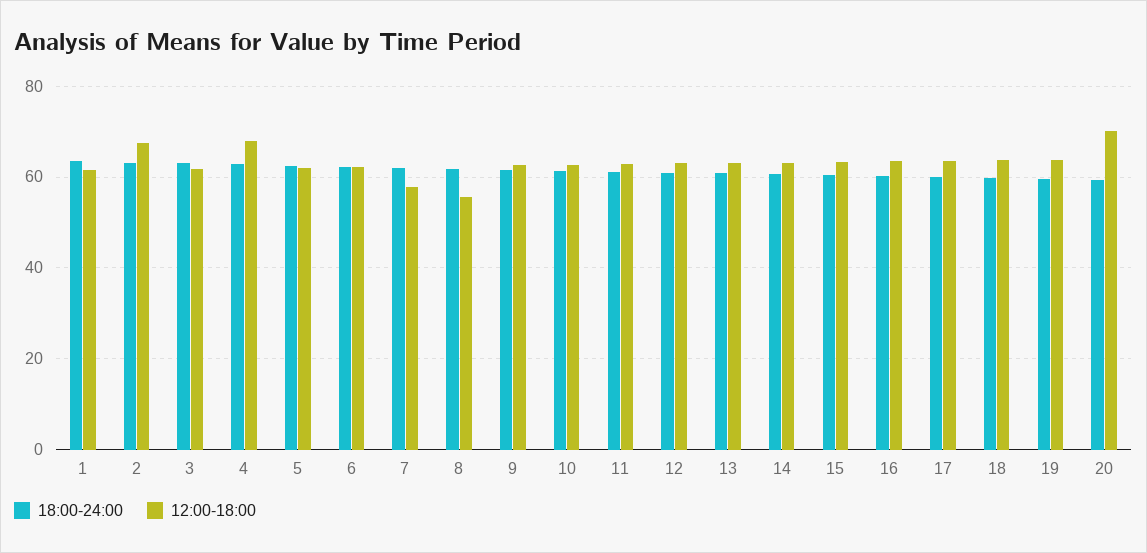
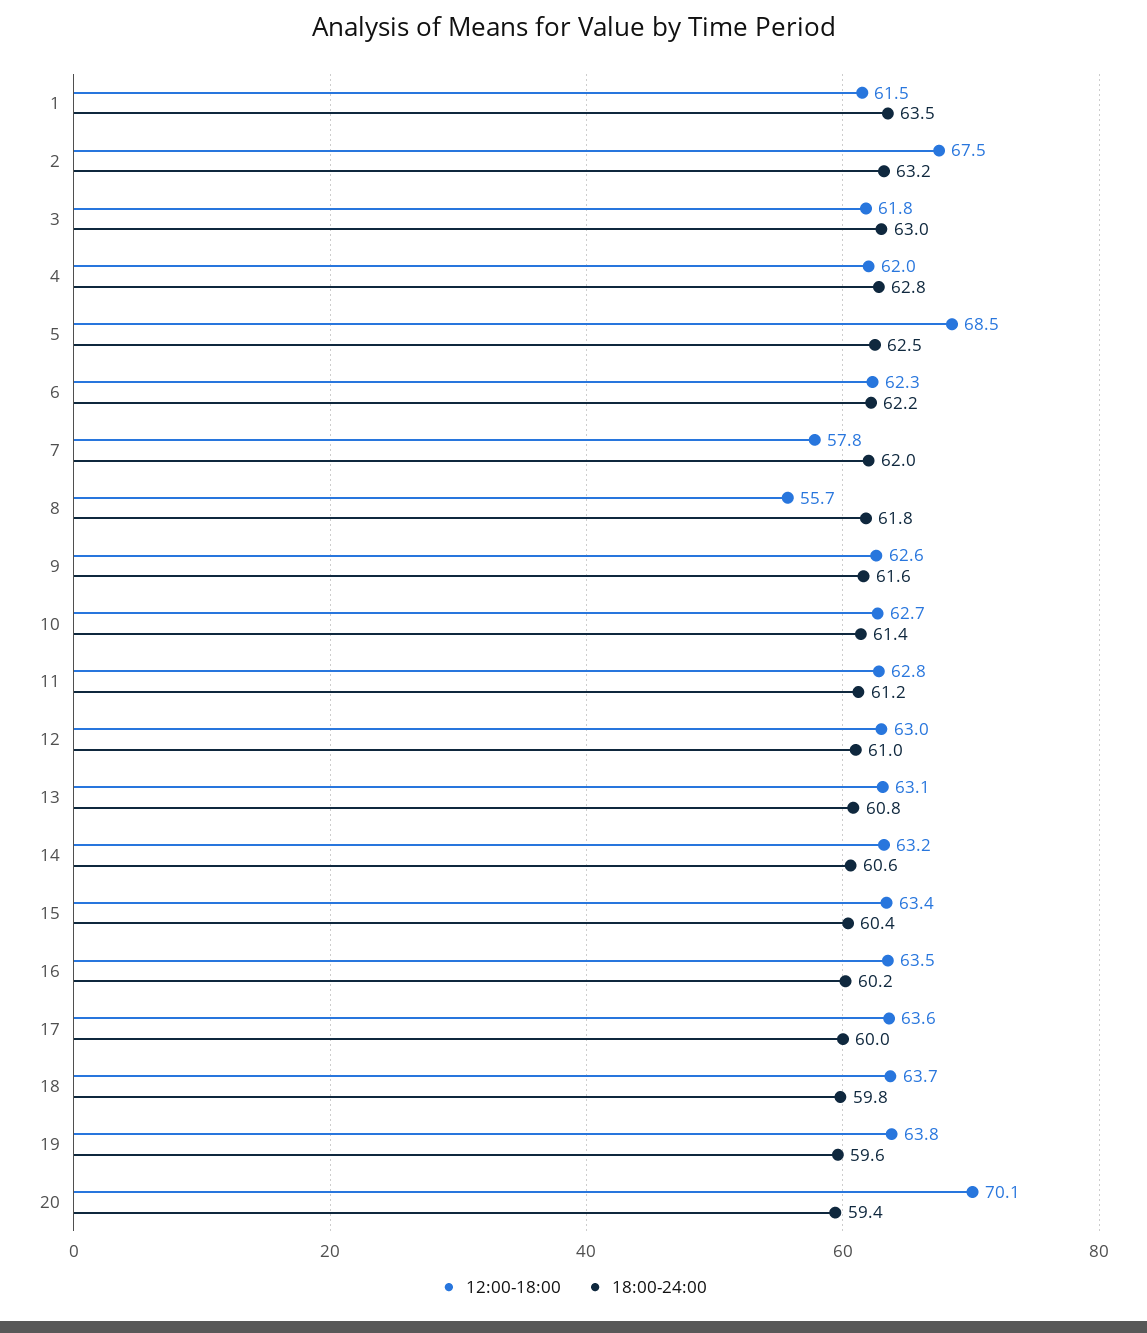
12:00-18:00, 4: 68 -> 62
12:00-18:00, 5: 62 -> 68.5

